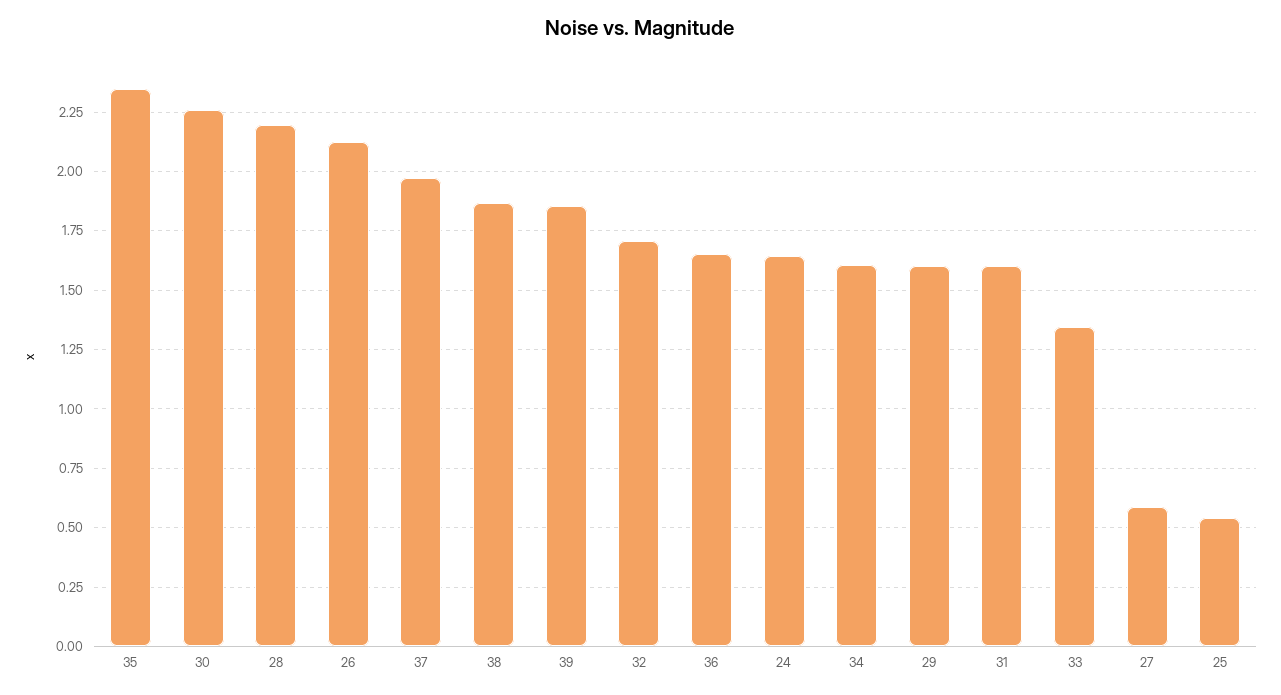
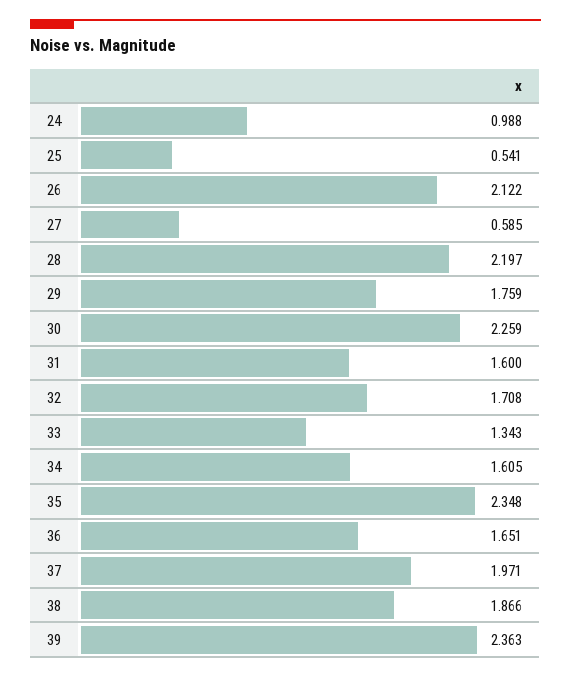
39: 1.85 -> 2.363
24: 1.65 -> 0.988
29: 1.6 -> 1.759

